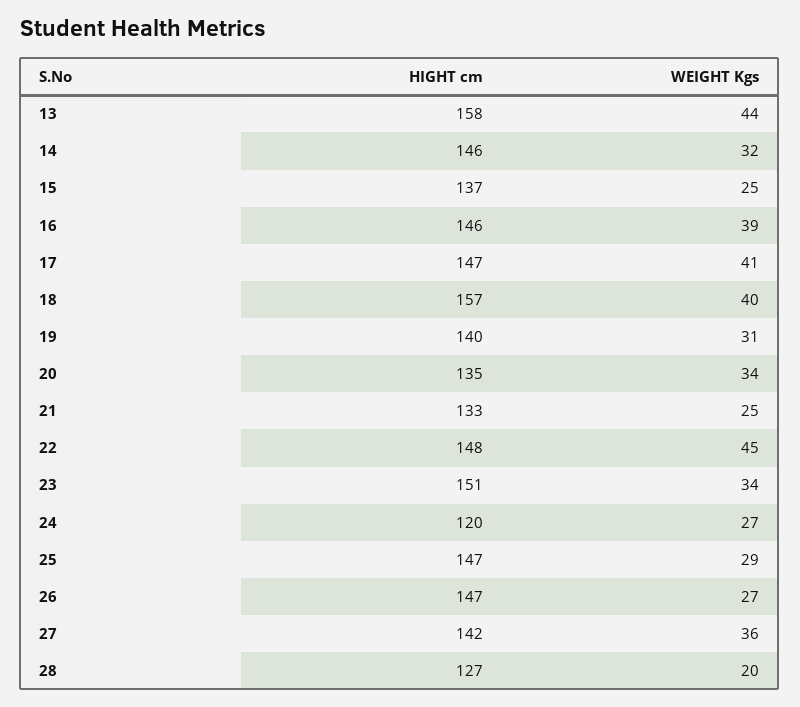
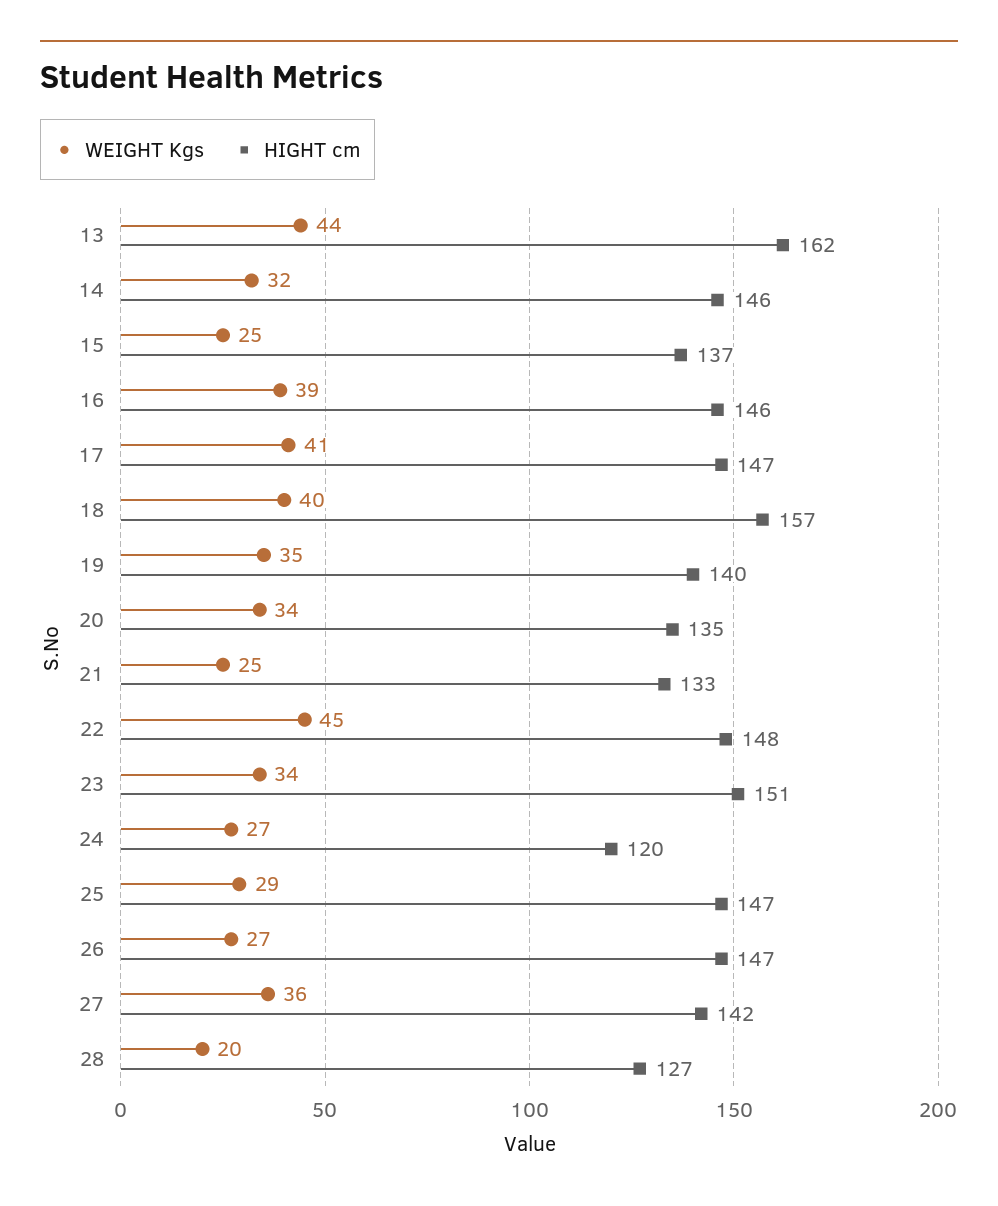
HIGHT cm, 13: 158 -> 162
WEIGHT Kgs, 19: 31 -> 35

